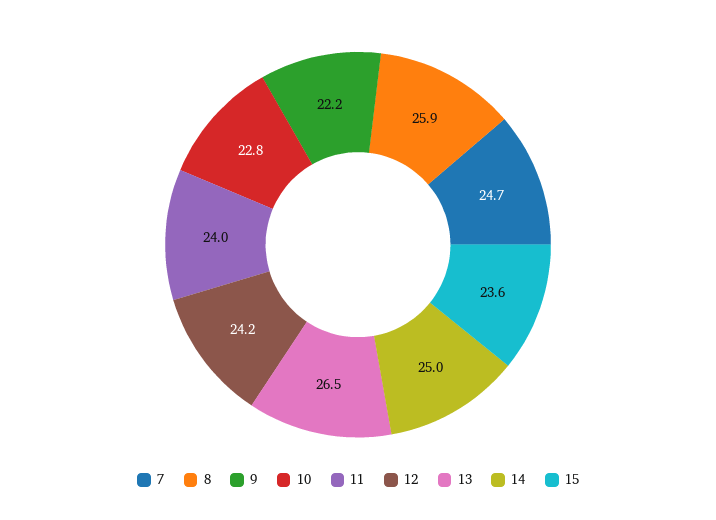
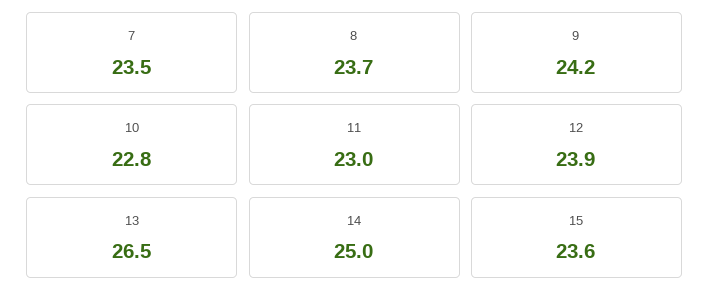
7: 24.7 -> 23.5
8: 25.9 -> 23.7
9: 22.2 -> 24.2
11: 24 -> 23
12: 24.2 -> 23.9

